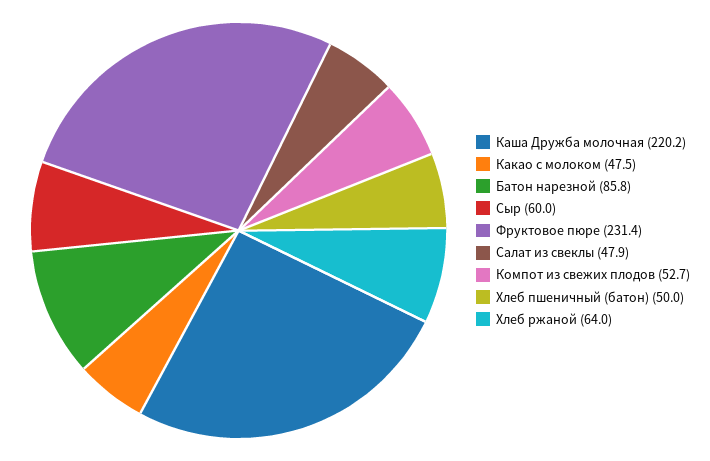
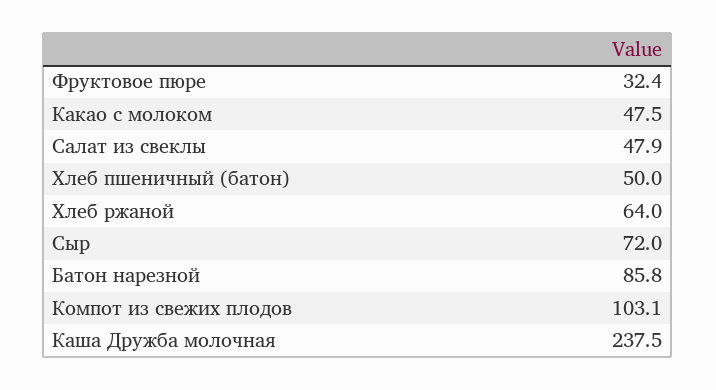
Каша Дружба молочная: 220.2 -> 237.5
Сыр: 60 -> 72
Фруктовое пюре: 231.4 -> 32.4
Компот из свежих плодов: 52.7 -> 103.1

